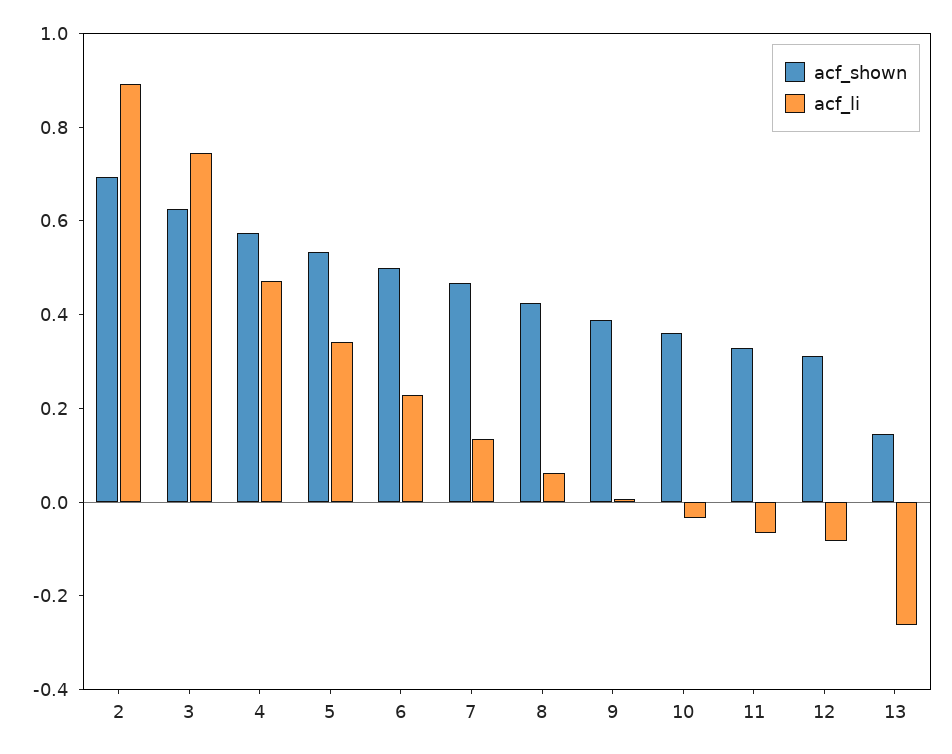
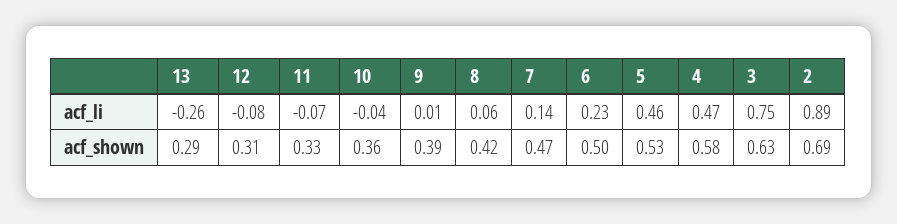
acf_li, 5: 0.35 -> 0.46
acf_shown, 13: 0.15 -> 0.29

